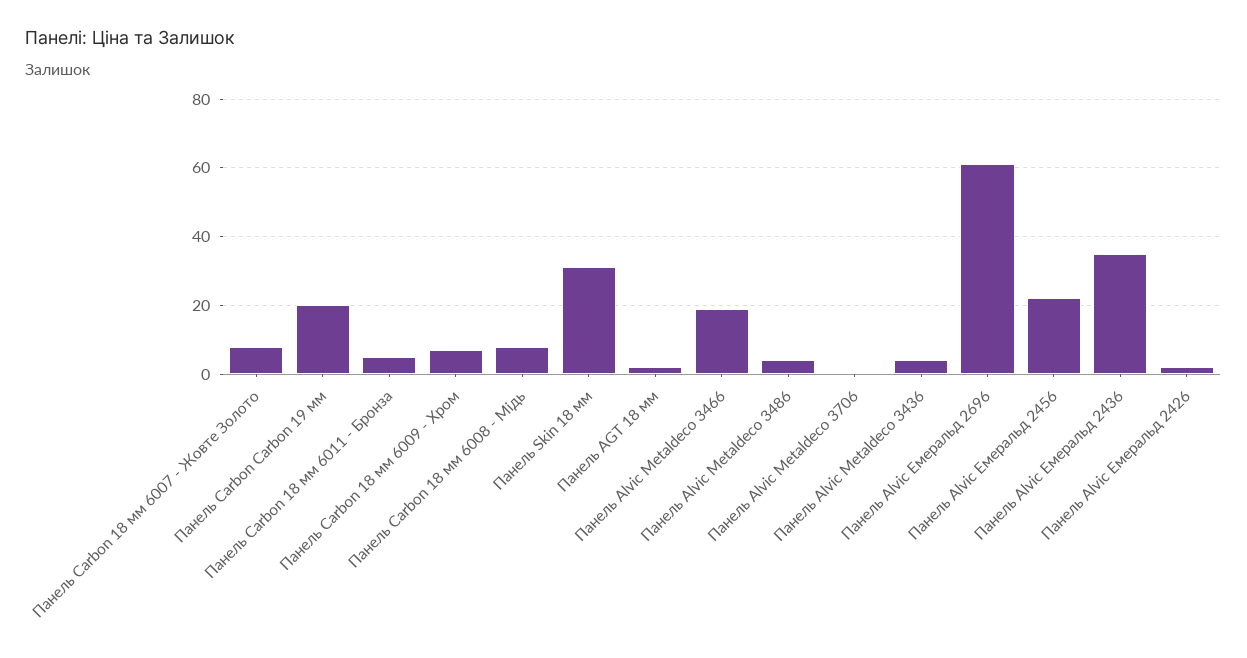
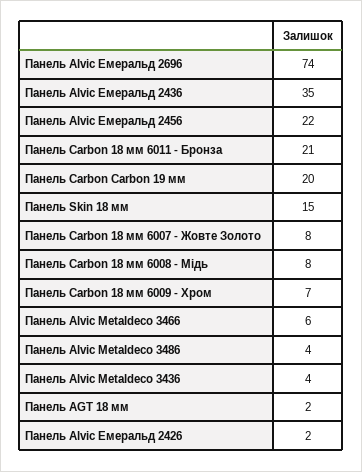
Панель Carbon 18 мм 6011 - Бронза: 5 -> 21
Панель Skin 18 мм: 30 -> 15
Панель Alvic Metaldeco 3466: 20 -> 6
Панель Alvic Metaldeco 3706: 0 -> none
Панель Alvic Емеральд 2696: 60 -> 74

